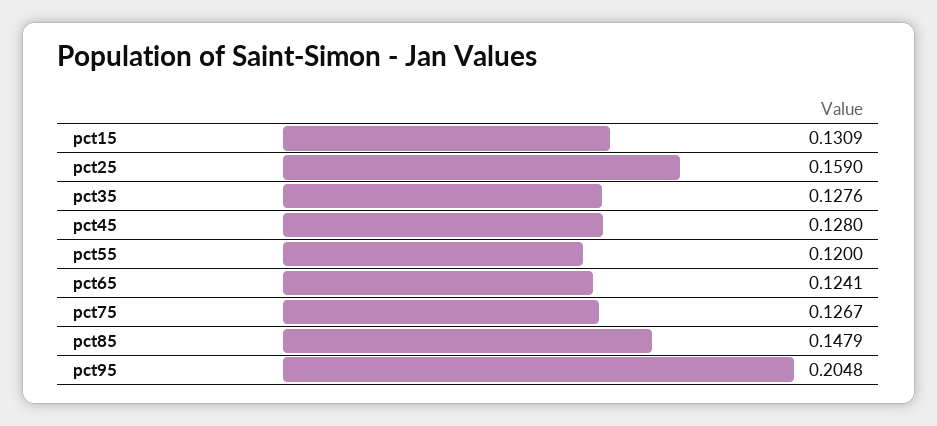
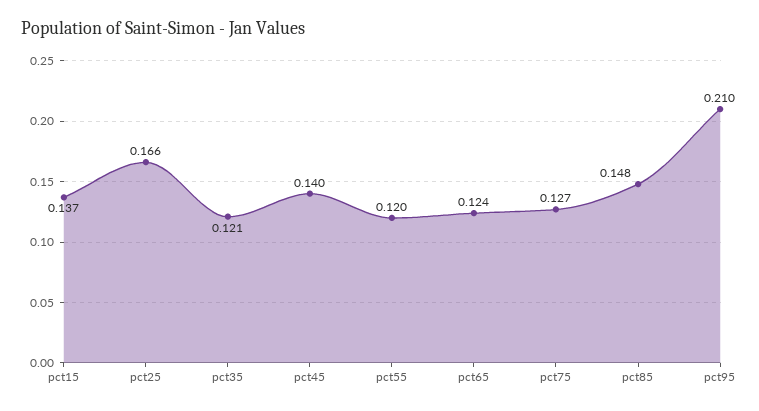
pct15: 0.1309 -> 0.137
pct25: 0.159 -> 0.166
pct35: 0.1276 -> 0.121
pct45: 0.128 -> 0.14
pct95: 0.2048 -> 0.21

